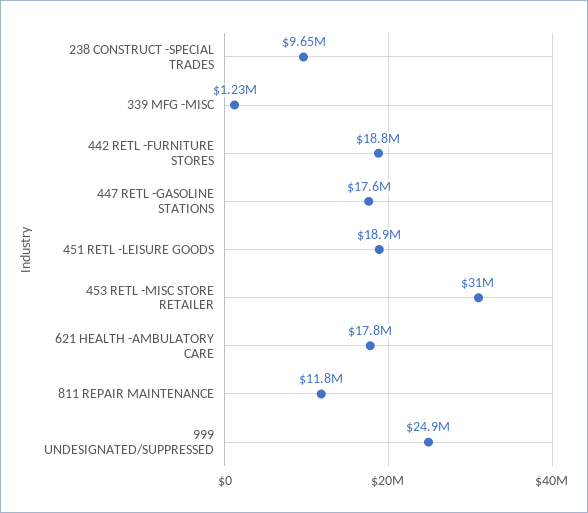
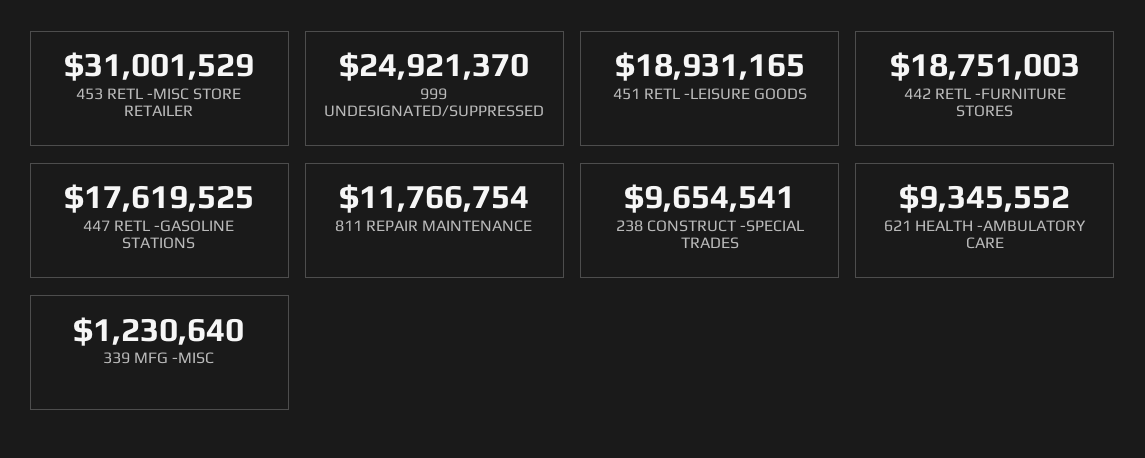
621 HEALTH -AMBULATORY CARE: 17800000 -> 9345552

